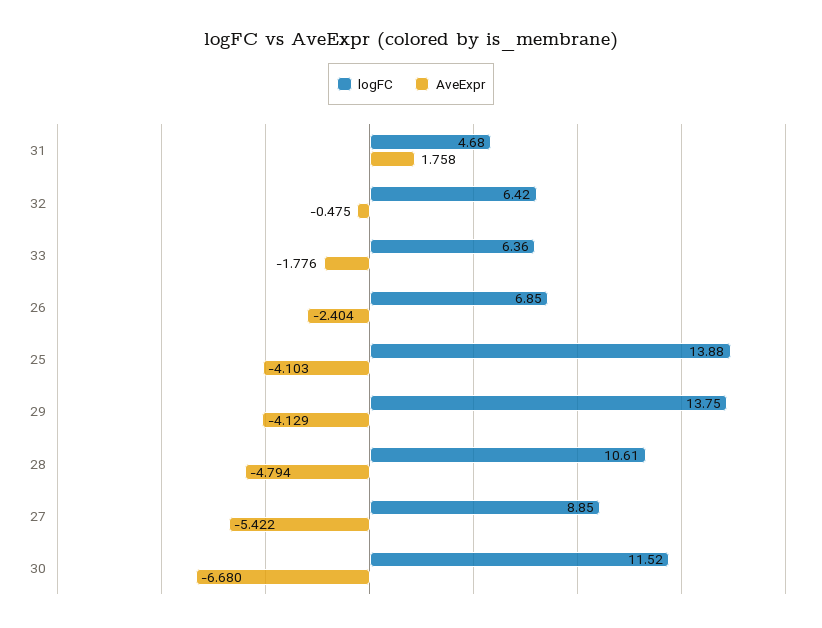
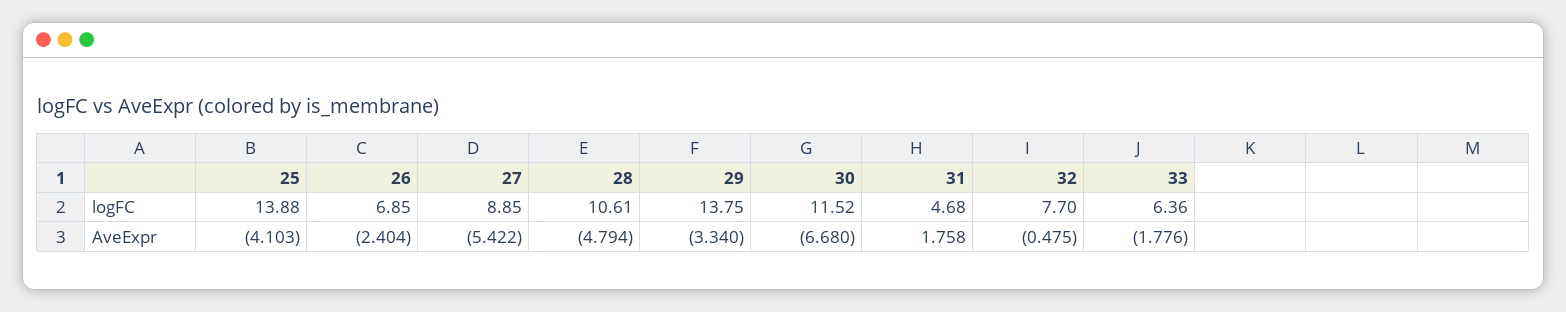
logFC, 32: 6.42 -> 7.7
AveExpr, 29: -4.129 -> -3.34

